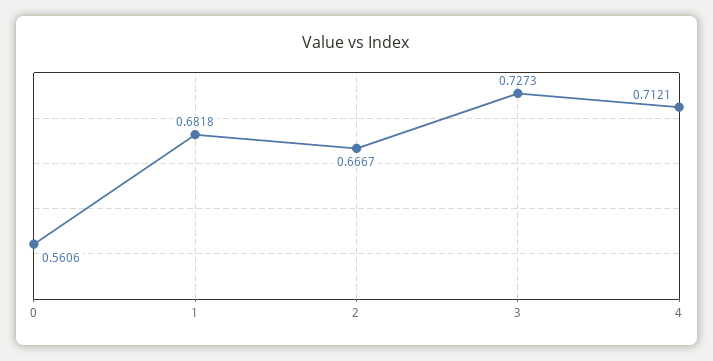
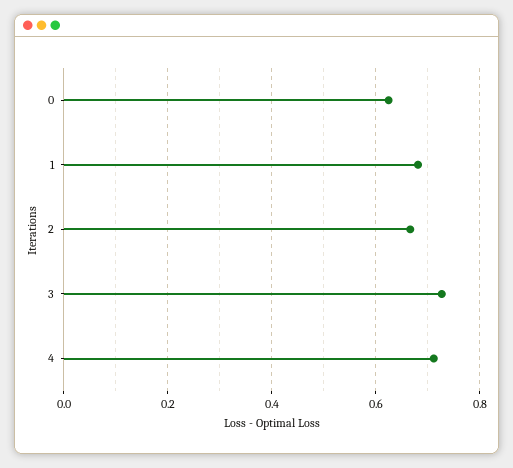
0: 0.5606 -> 0.62

